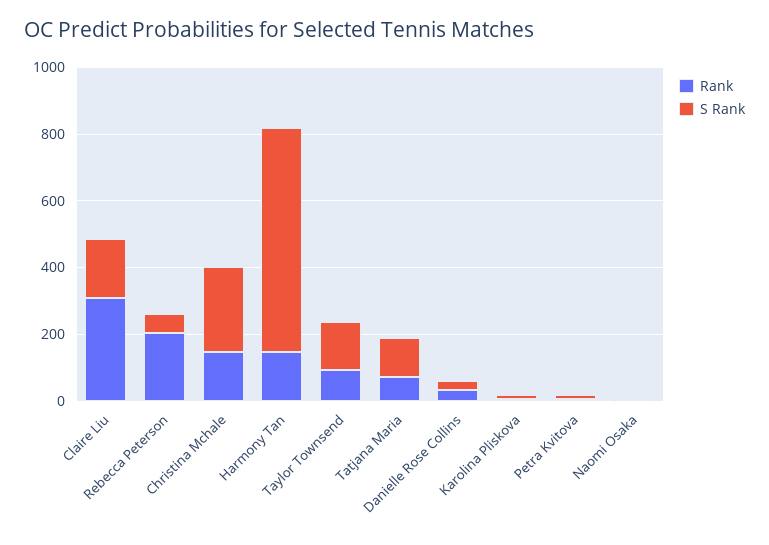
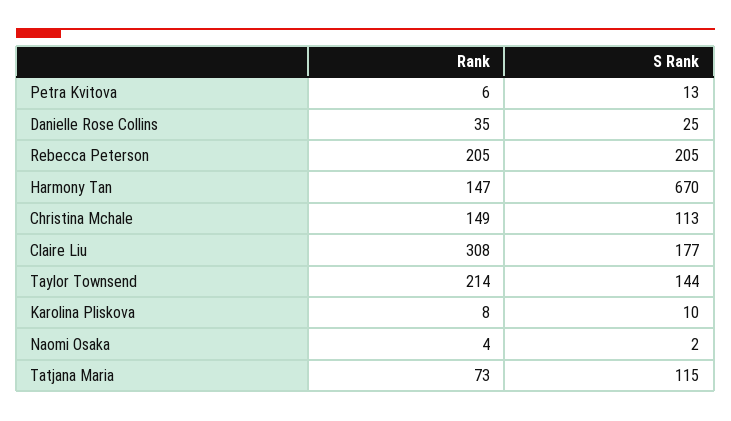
S Rank, Rebecca Peterson: 50 -> 205
S Rank, Christina Mchale: 250 -> 113
Rank, Taylor Townsend: 100 -> 214

